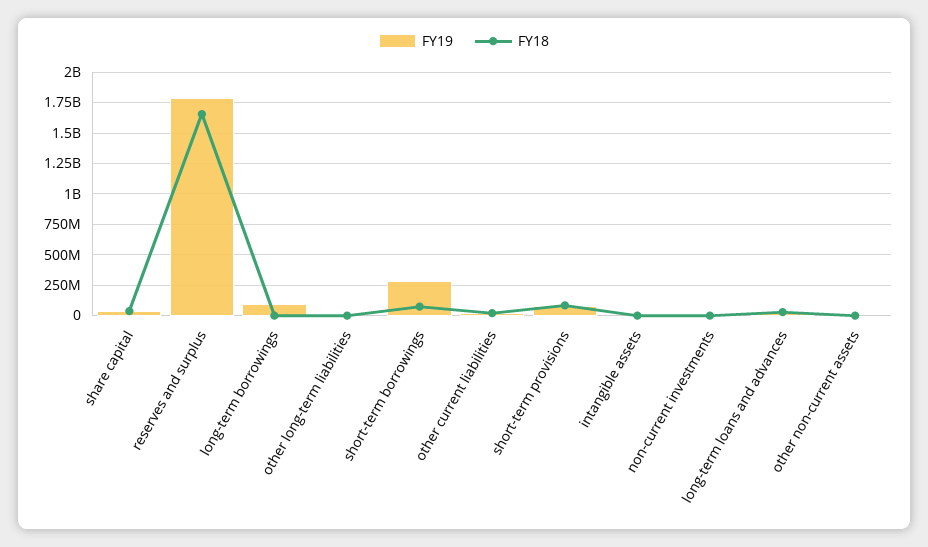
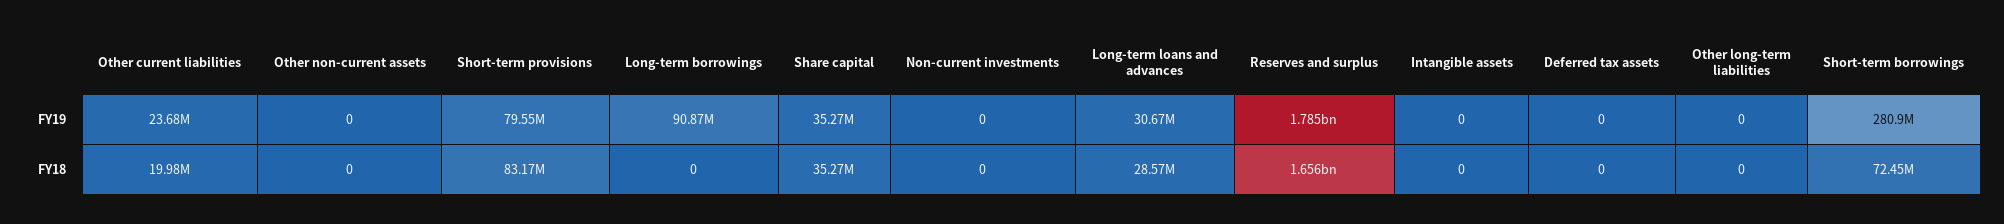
FY19, Deferred tax assets: none -> 0
FY18, Deferred tax assets: none -> 0

